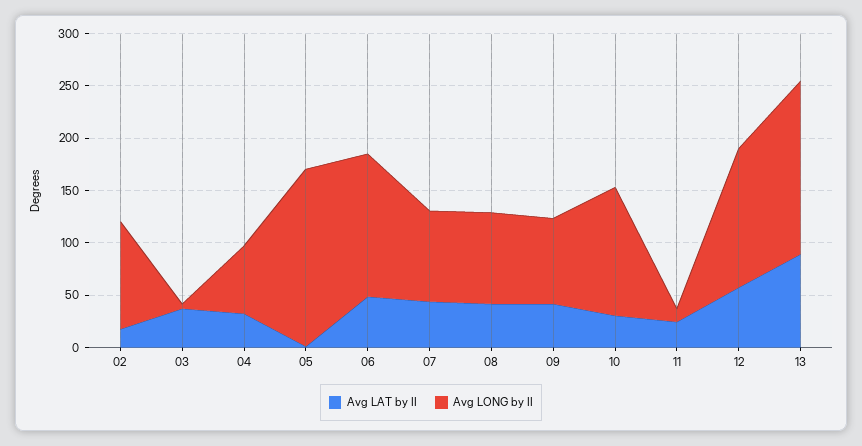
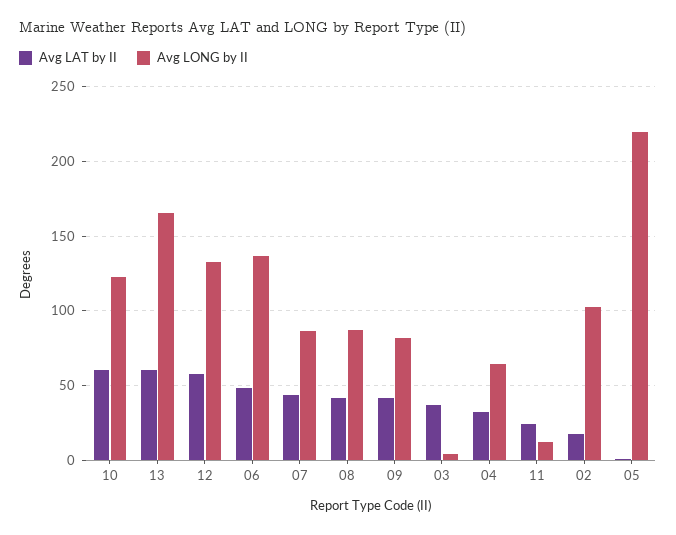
Avg LONG by II, 05: 170 -> 220
Avg LAT by II, 10: 30 -> 60
Avg LAT by II, 13: 90 -> 60

